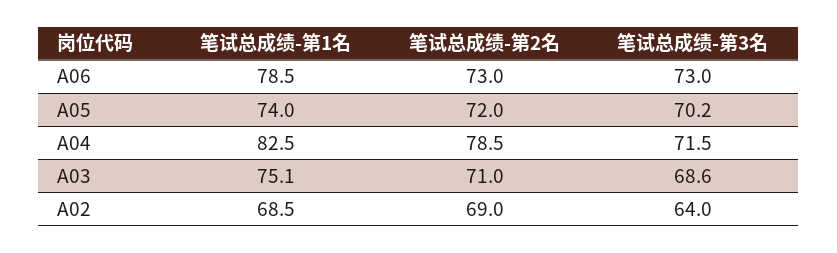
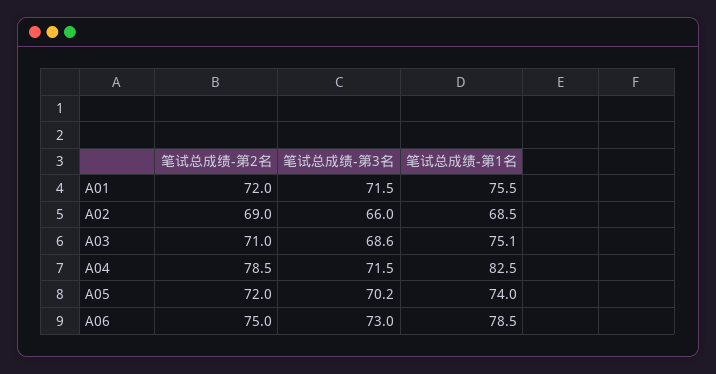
笔试总成绩-第2名, A06: 73 -> 75
笔试总成绩-第3名, A02: 64 -> 66
笔试总成绩-第2名, A01: none -> 72
笔试总成绩-第3名, A01: none -> 71.5
笔试总成绩-第1名, A01: none -> 75.5

